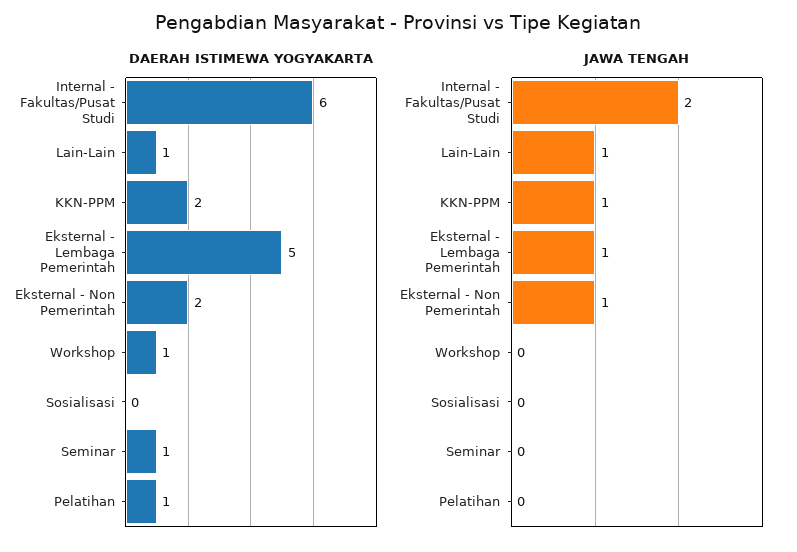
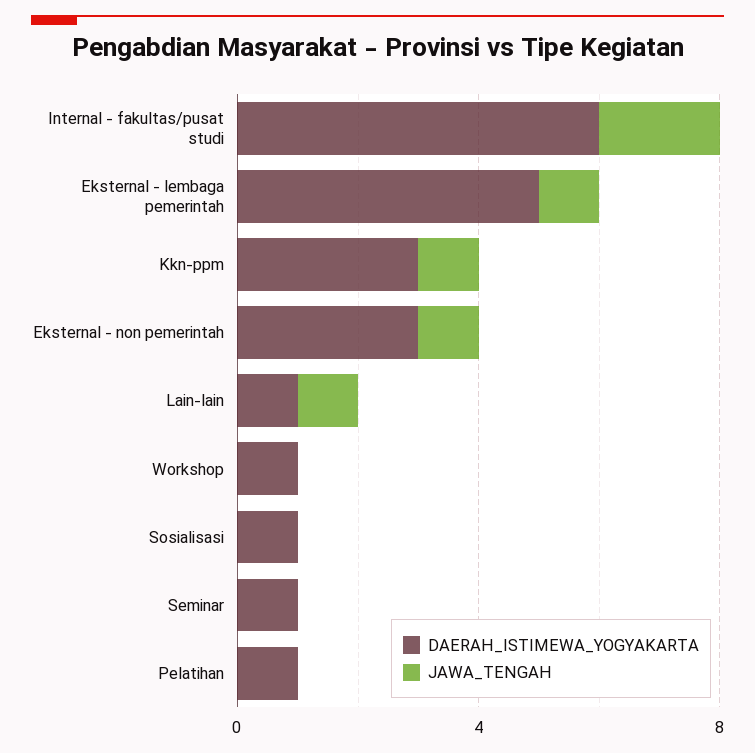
DAERAH ISTIMEWA YOGYAKARTA, KKN-PPM: 2 -> 3
DAERAH ISTIMEWA YOGYAKARTA, Eksternal - Non Pemerintah: 2 -> 3
DAERAH ISTIMEWA YOGYAKARTA, Sosialisasi: 0 -> 1

